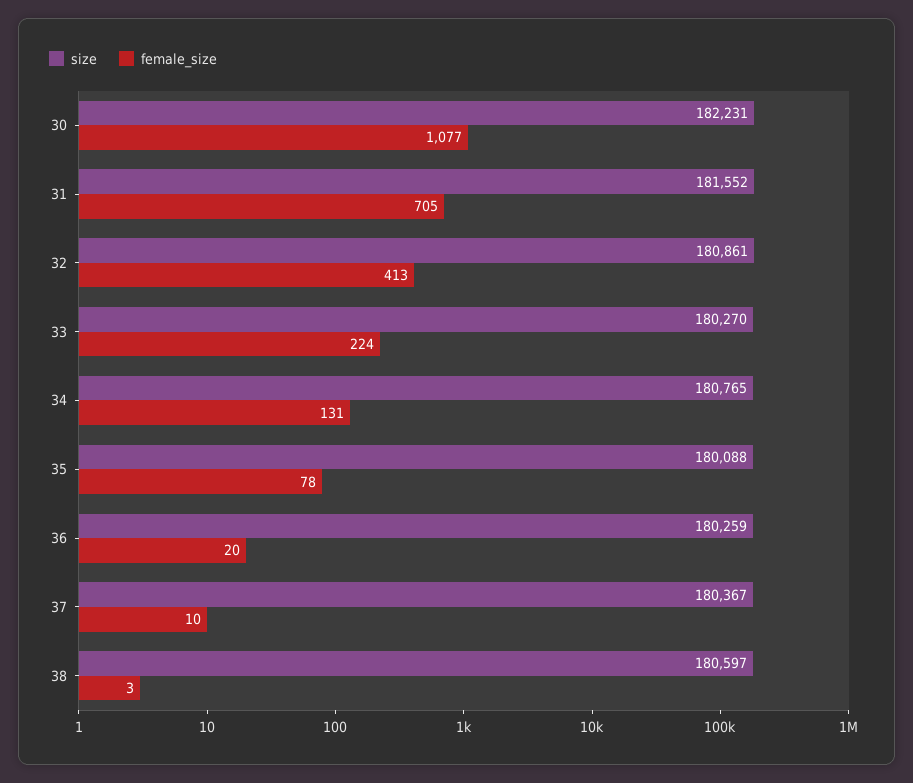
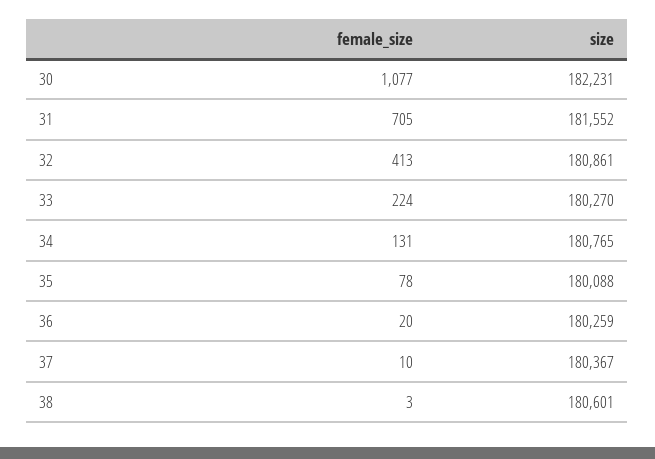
size, 38: 180597 -> 180601

